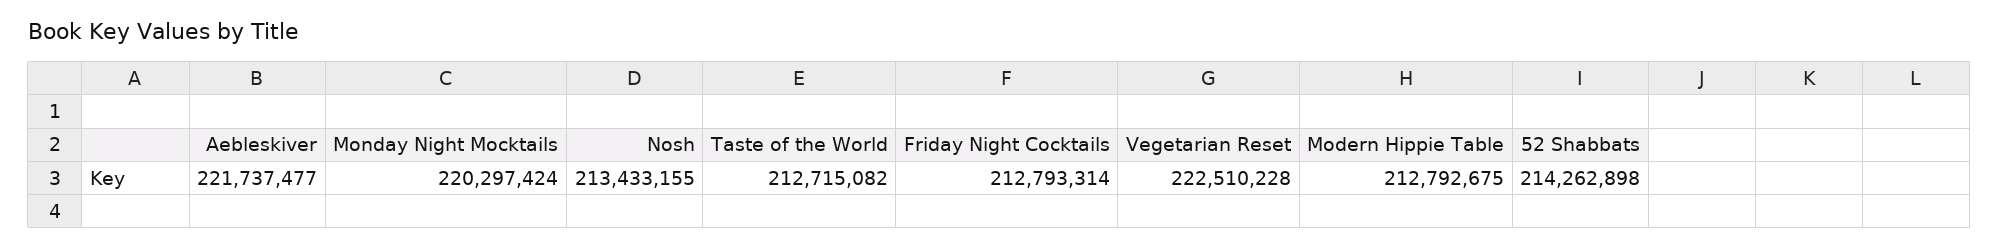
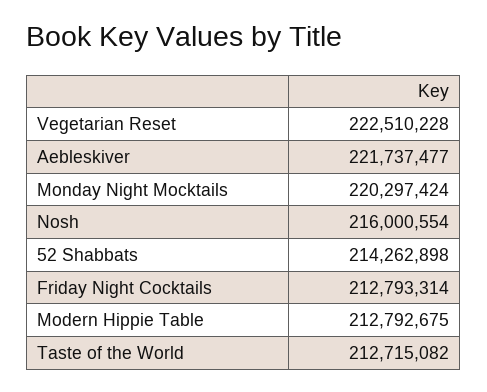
Nosh: 213433155 -> 216000554

